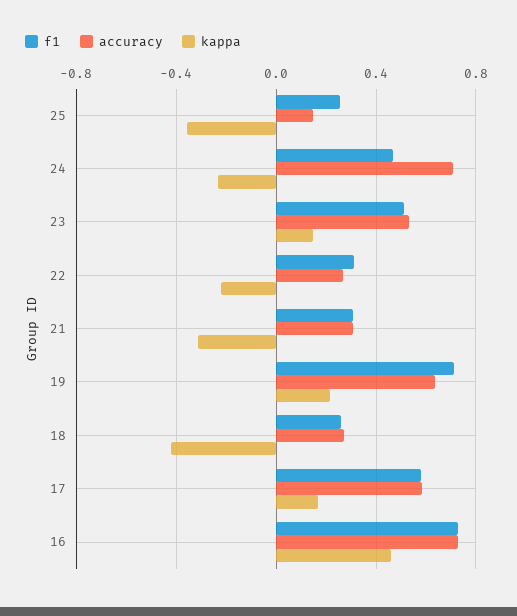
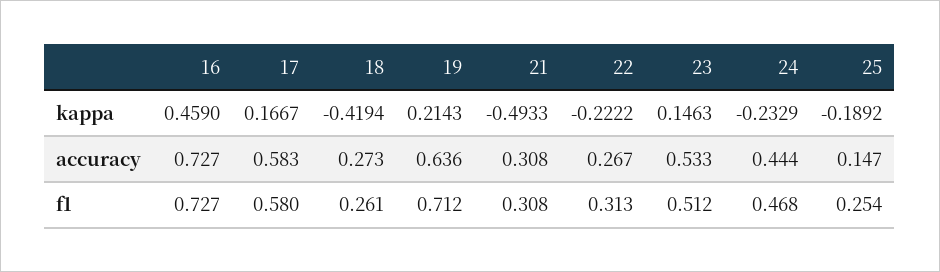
kappa, 25: -0.35 -> -0.1892
accuracy, 24: 0.7 -> 0.444
kappa, 21: -0.3 -> -0.4933

